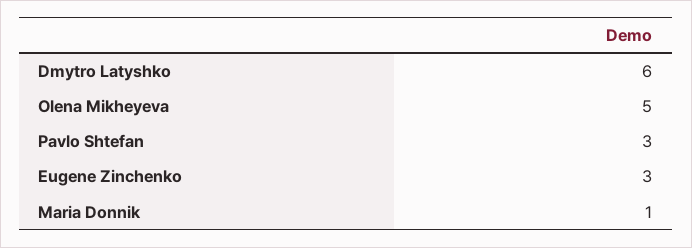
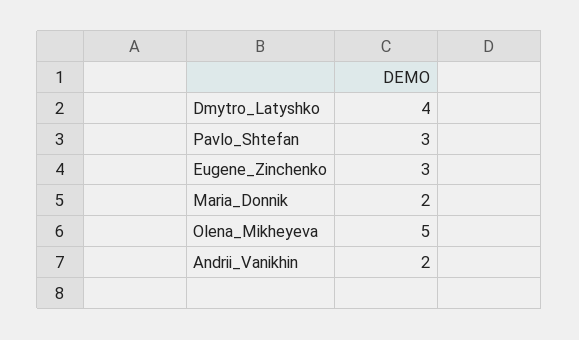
Dmytro Latyshko: 6 -> 4
Maria Donnik: 1 -> 2
Andrii_Vanikhin: none -> 2

